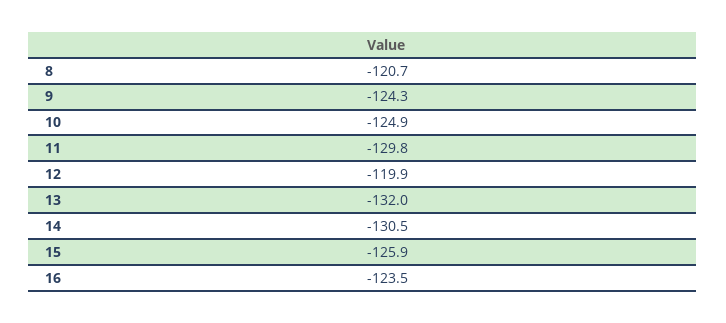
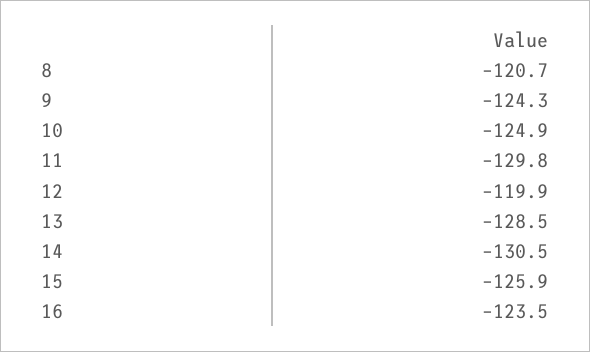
13: -132 -> -128.5

